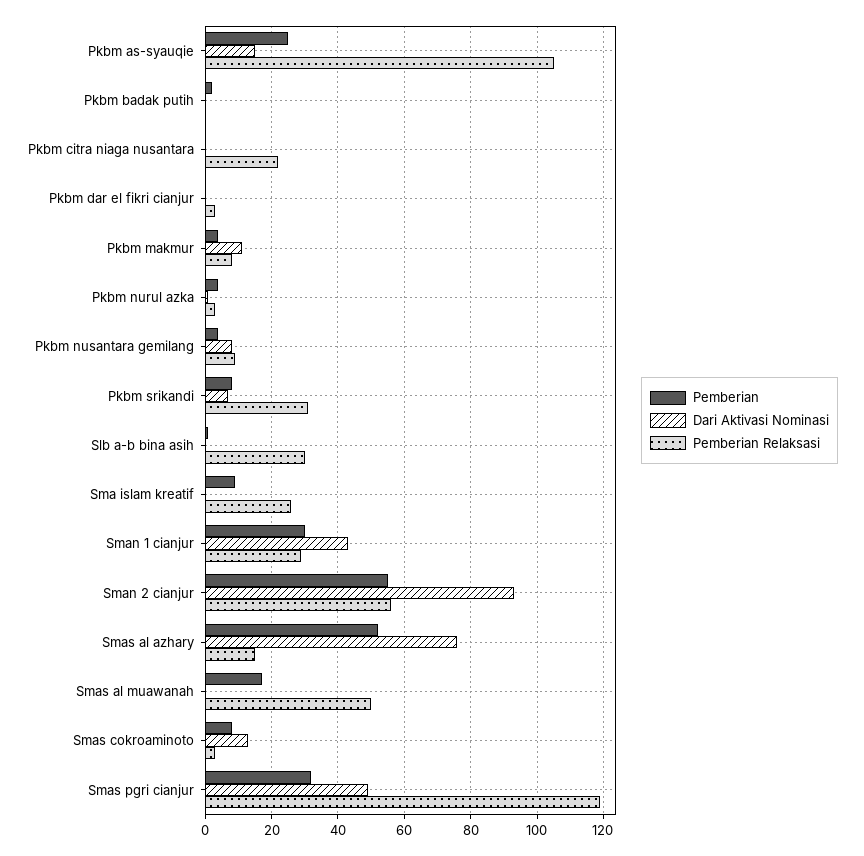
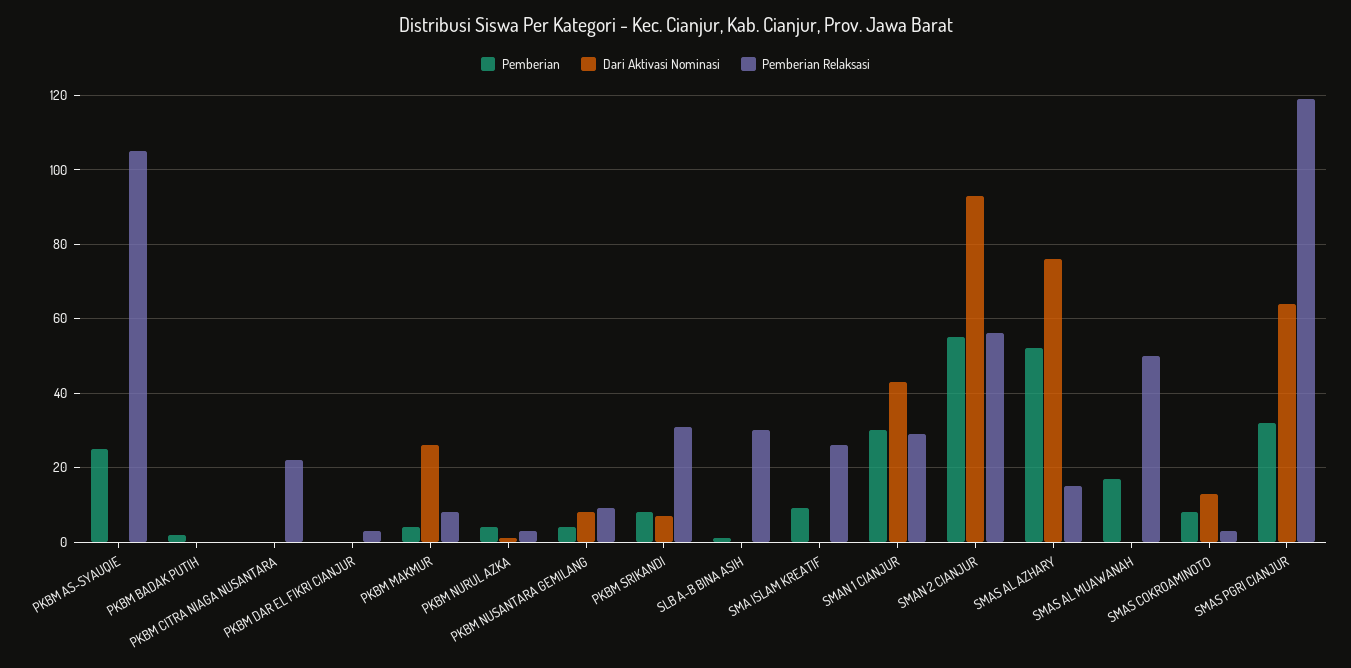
Dari Aktivasi Nominasi, Pkbm as-syauqie: 15 -> 0
Dari Aktivasi Nominasi, Pkbm makmur: 10 -> 25
Dari Aktivasi Nominasi, Smas pgri cianjur: 50 -> 65

